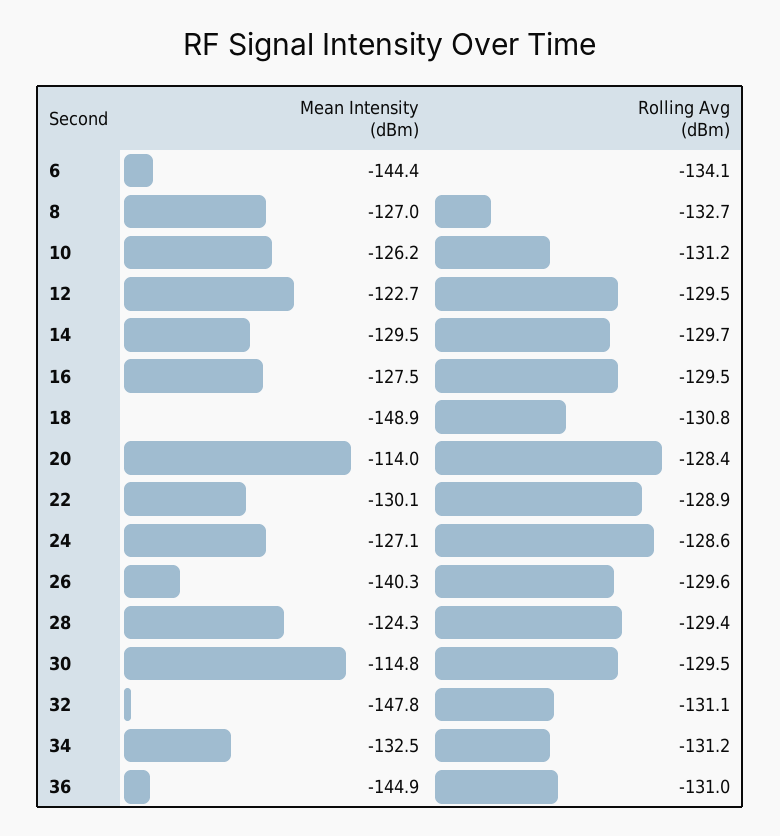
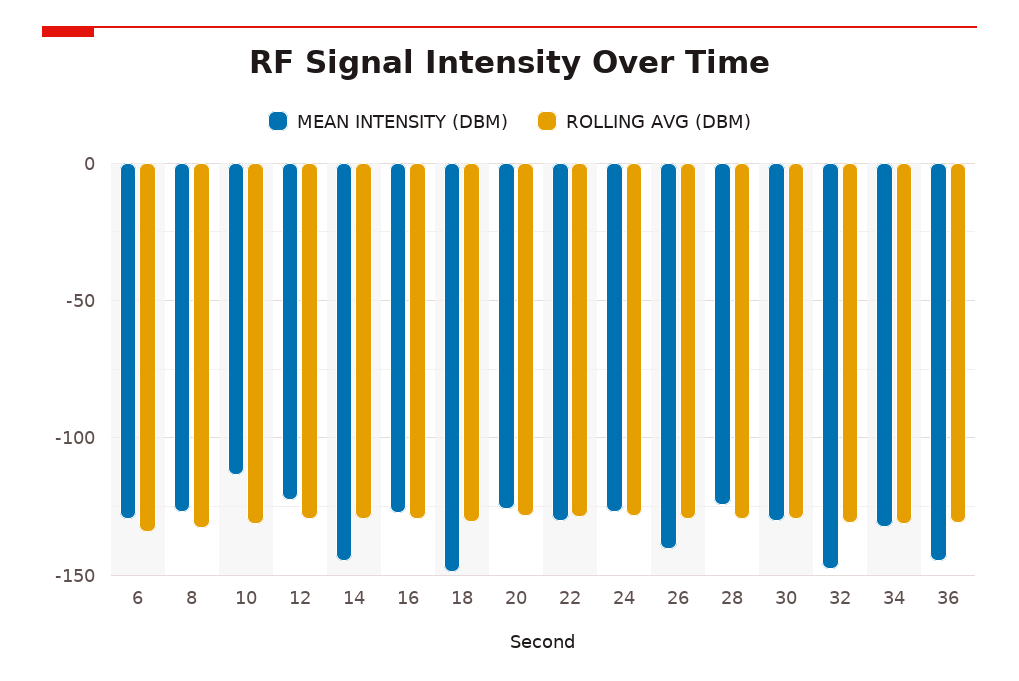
Mean Intensity (dBm), 6: -144.4 -> -130
Mean Intensity (dBm), 10: -126.2 -> -115
Mean Intensity (dBm), 14: -129.5 -> -145
Mean Intensity (dBm), 20: -114 -> -125
Mean Intensity (dBm), 30: -114.8 -> -130

